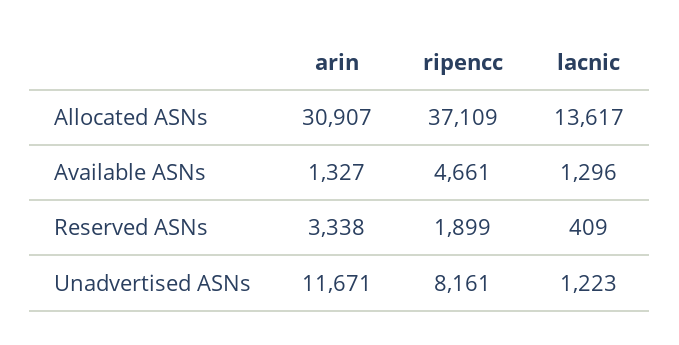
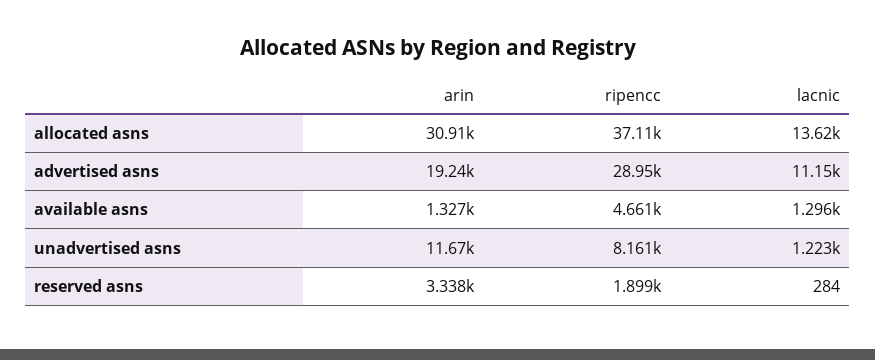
lacnic, Reserved ASNs: 409 -> 284
arin, advertised asns: none -> 19240
ripencc, advertised asns: none -> 28950
lacnic, advertised asns: none -> 11150

